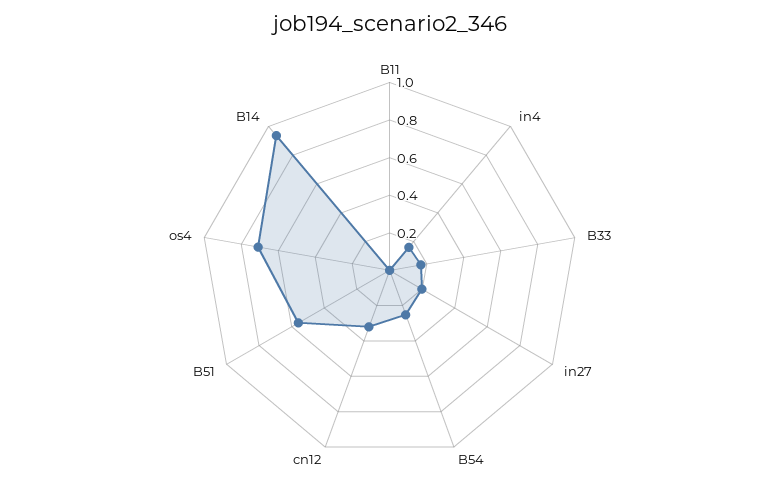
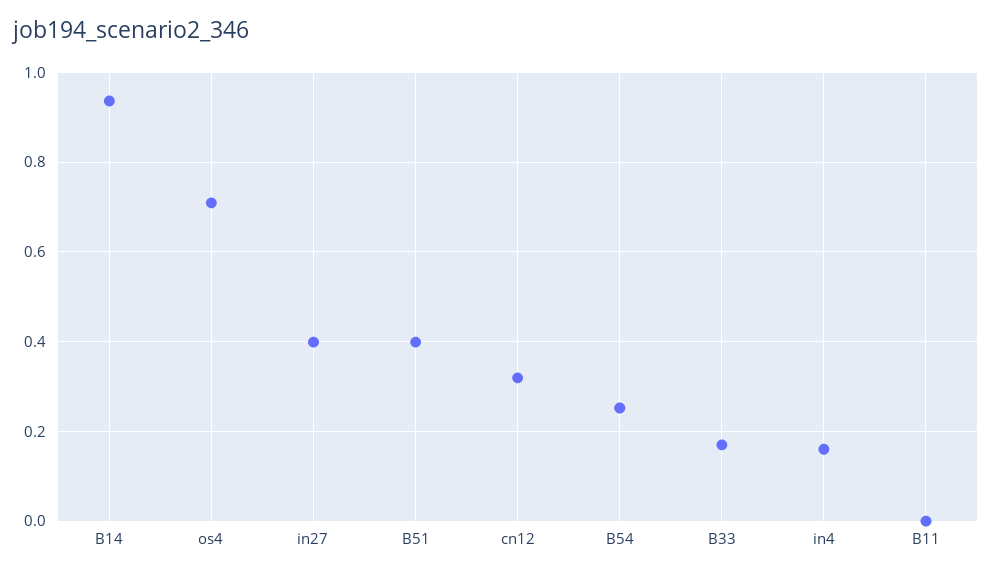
in27: 0.2 -> 0.4
B51: 0.55 -> 0.4

